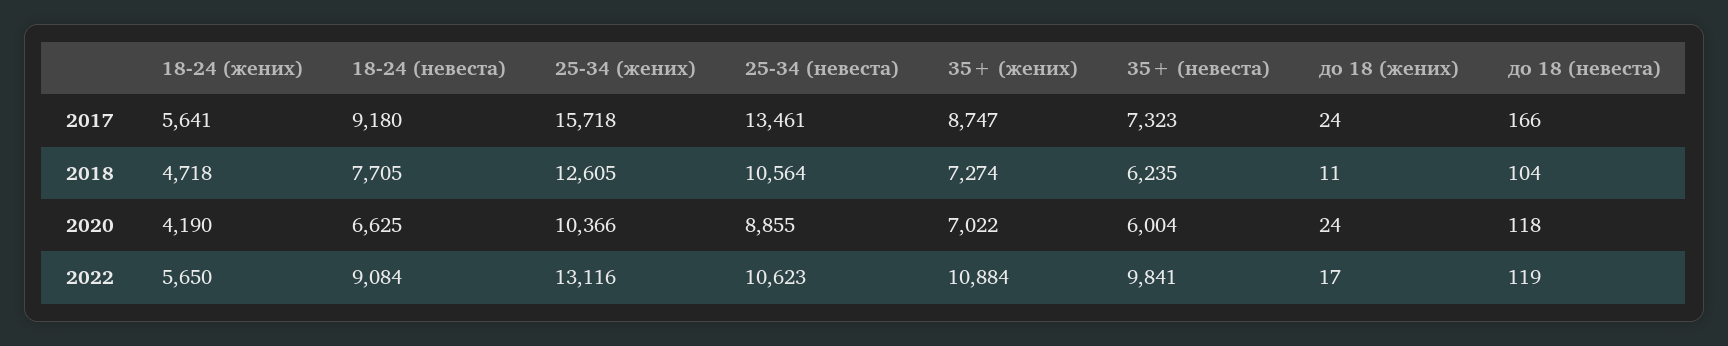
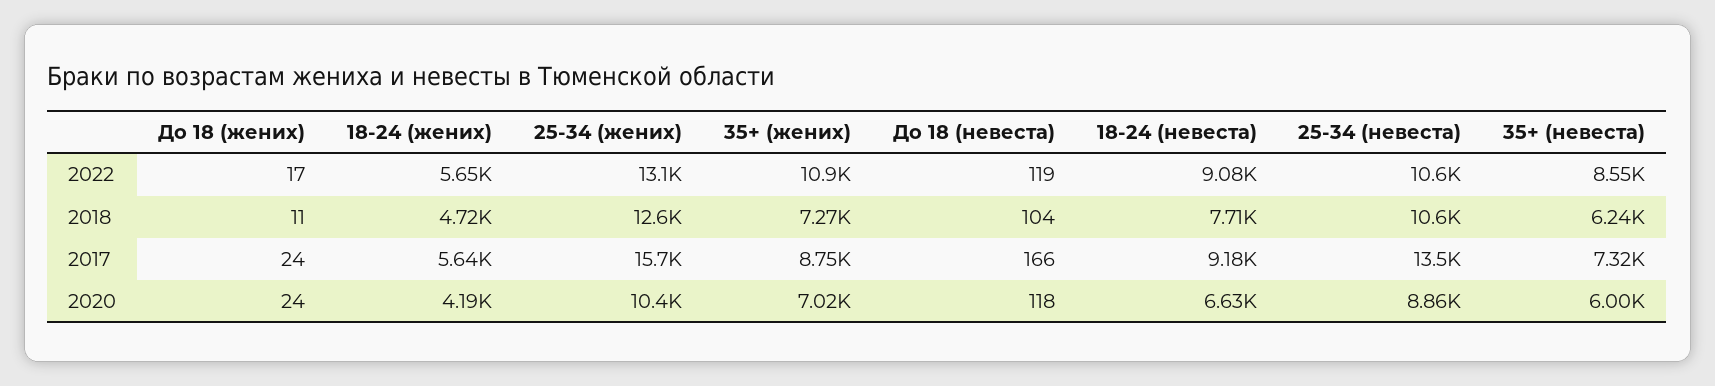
35+ (невеста), 2022: 9841 -> 8550

